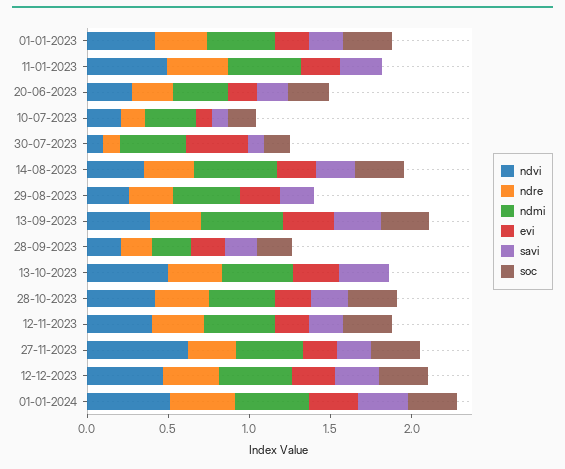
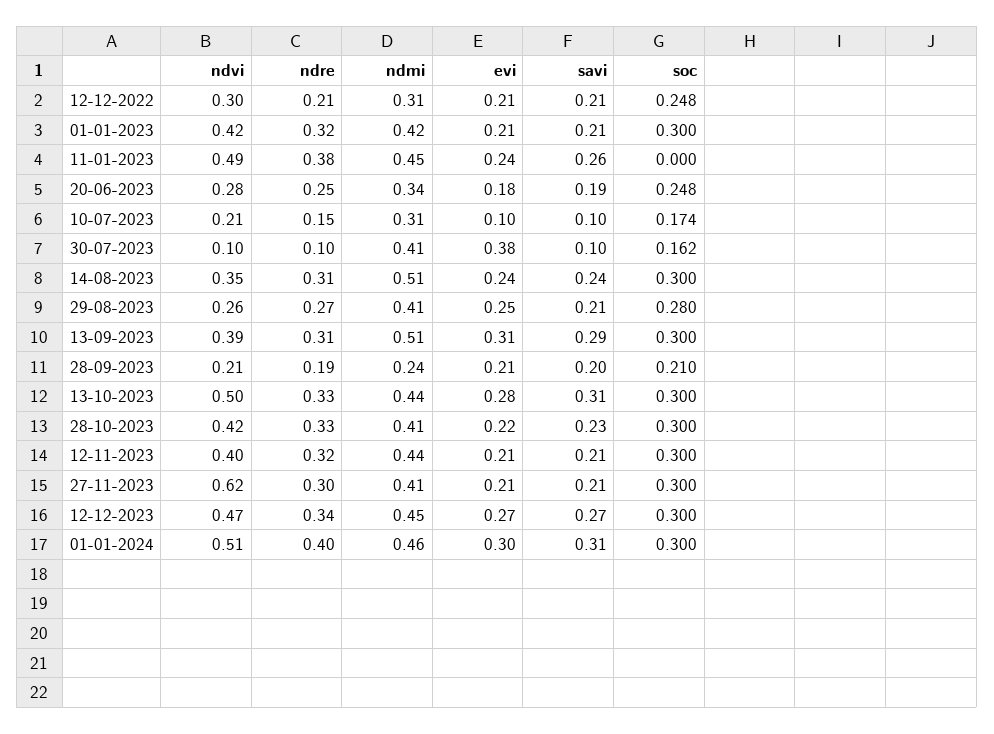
soc, 29-08-2023: 0 -> 0.28
soc, 13-10-2023: 0 -> 0.3
ndvi, 12-12-2022: none -> 0.3
ndre, 12-12-2022: none -> 0.21
ndmi, 12-12-2022: none -> 0.31
evi, 12-12-2022: none -> 0.21
savi, 12-12-2022: none -> 0.21
soc, 12-12-2022: none -> 0.248

